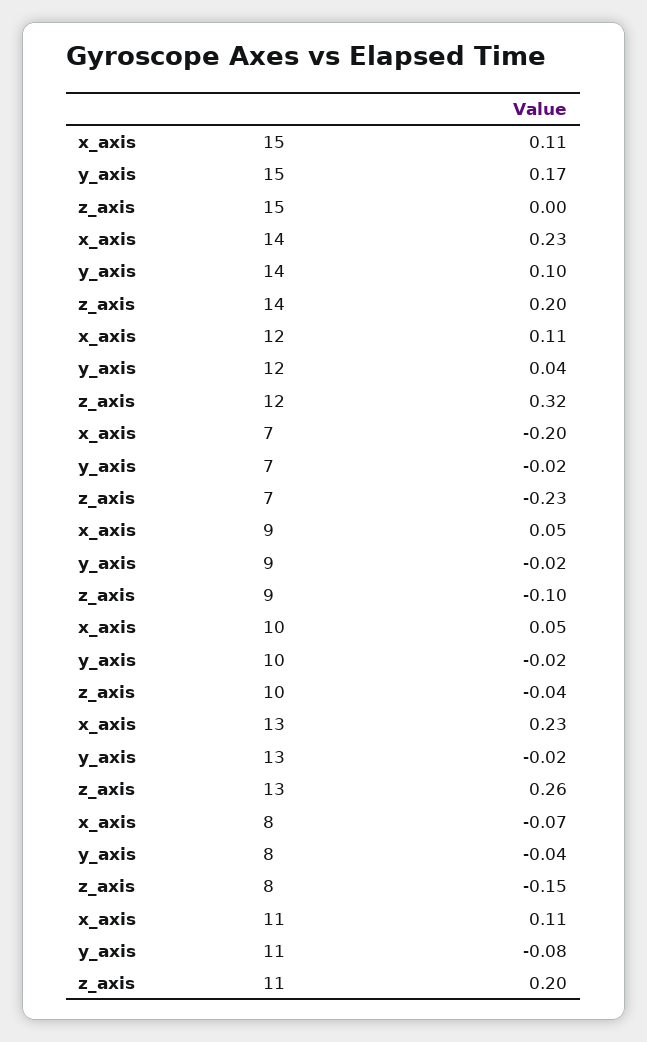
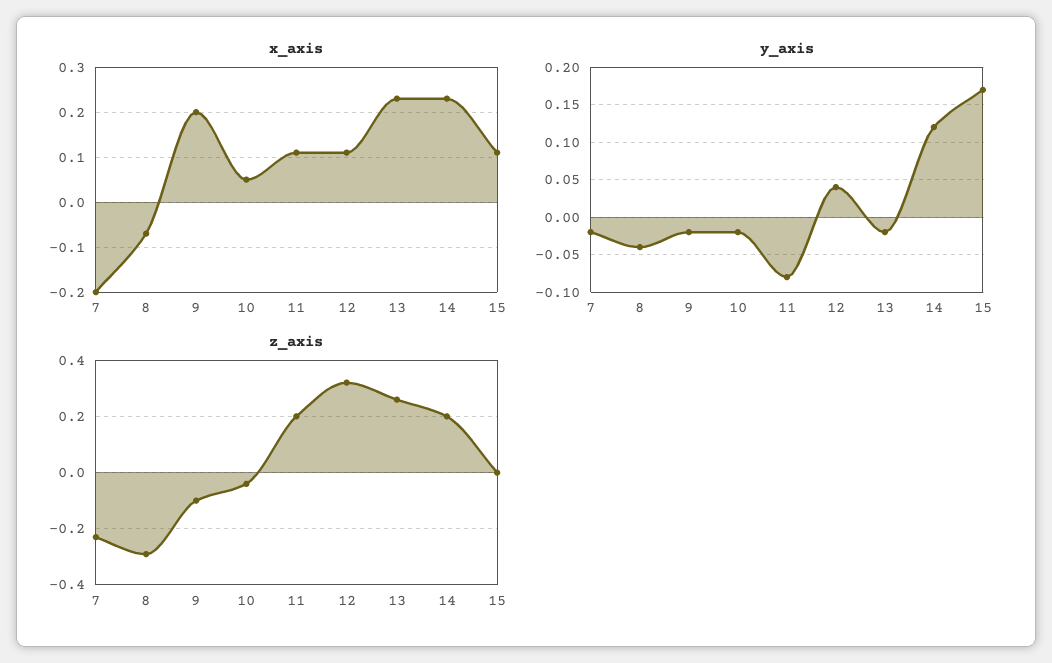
y_axis, 14: 0.1 -> 0.12
x_axis, 9: 0.05 -> 0.2
z_axis, 8: -0.15 -> -0.3

